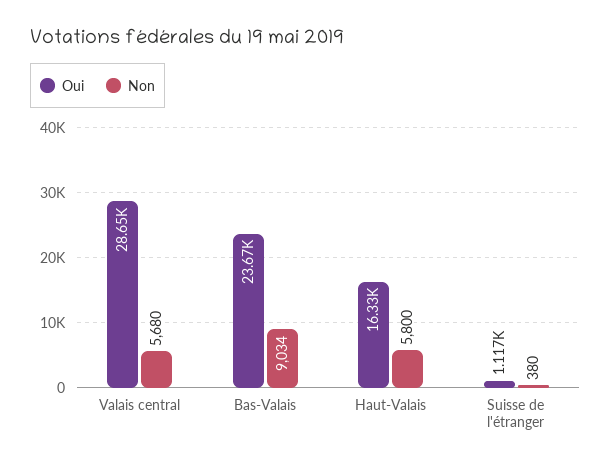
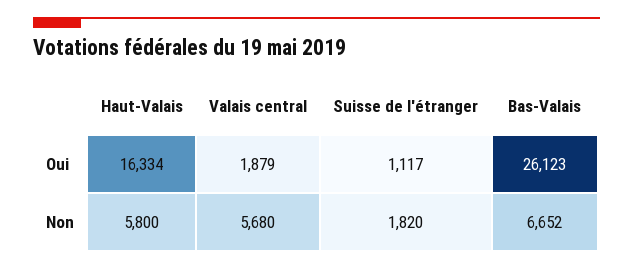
Oui, Valais central: 28650 -> 1879
Oui, Bas-Valais: 23670 -> 26123
Non, Bas-Valais: 9034 -> 6652
Non, Suisse de l'étranger: 380 -> 1820

